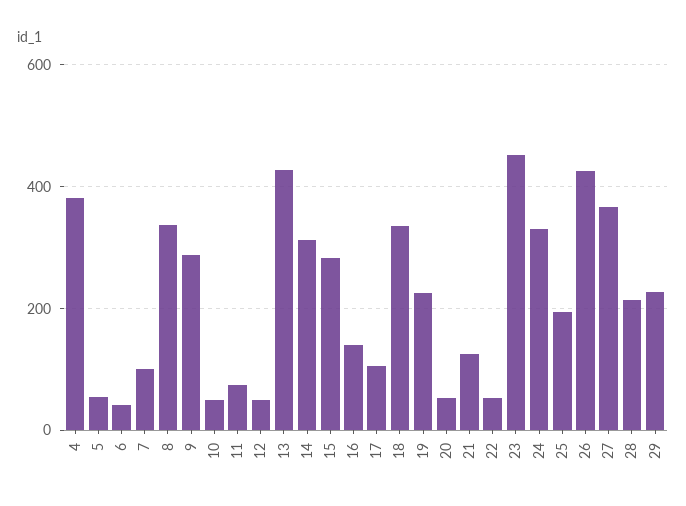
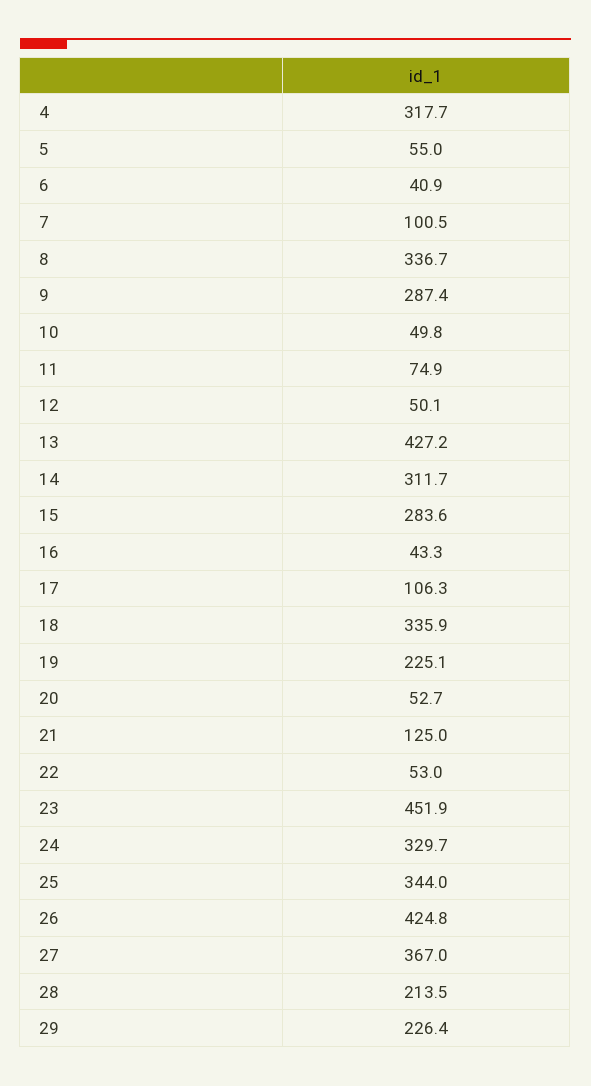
4: 380 -> 317.7
16: 140 -> 43.3
25: 200 -> 344

